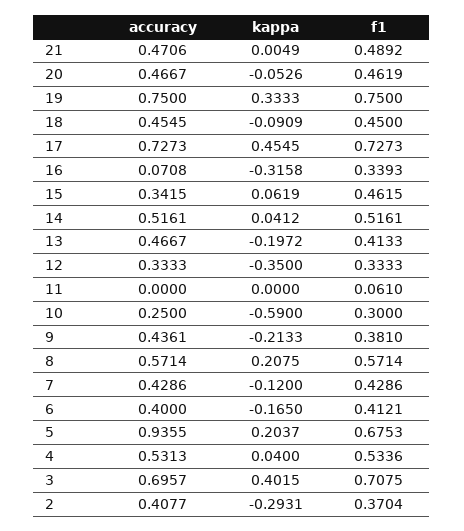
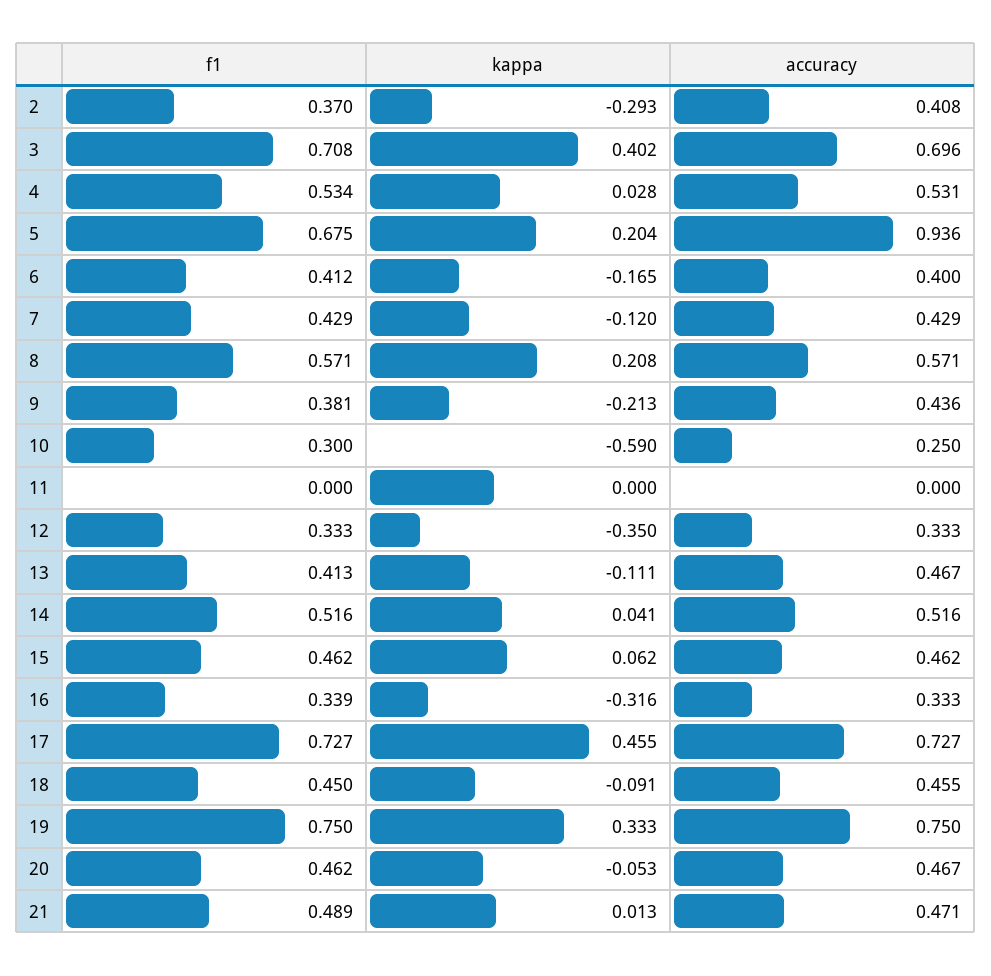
kappa, 21: 0.0049 -> 0.013
accuracy, 16: 0.0708 -> 0.333
accuracy, 15: 0.3415 -> 0.462
kappa, 13: -0.1972 -> -0.111
f1, 11: 0.061 -> 0
kappa, 4: 0.04 -> 0.028

